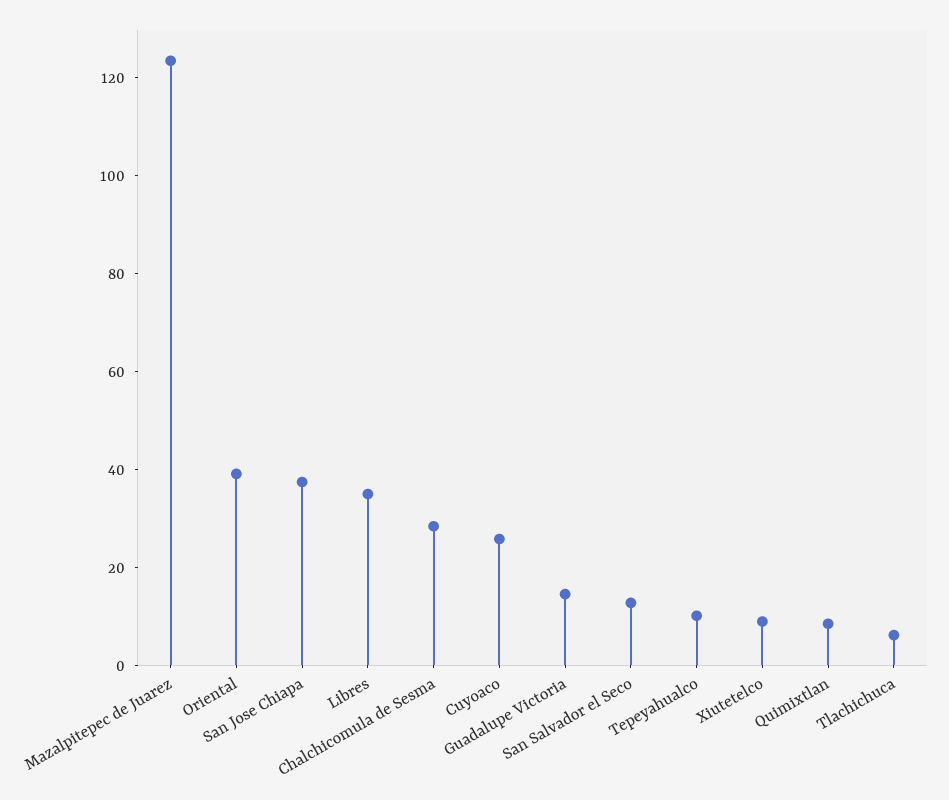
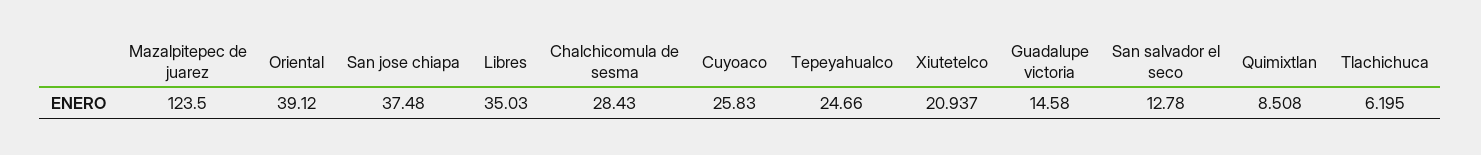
Tepeyahualco: 10 -> 24.66
Xiutetelco: 10 -> 20.937

